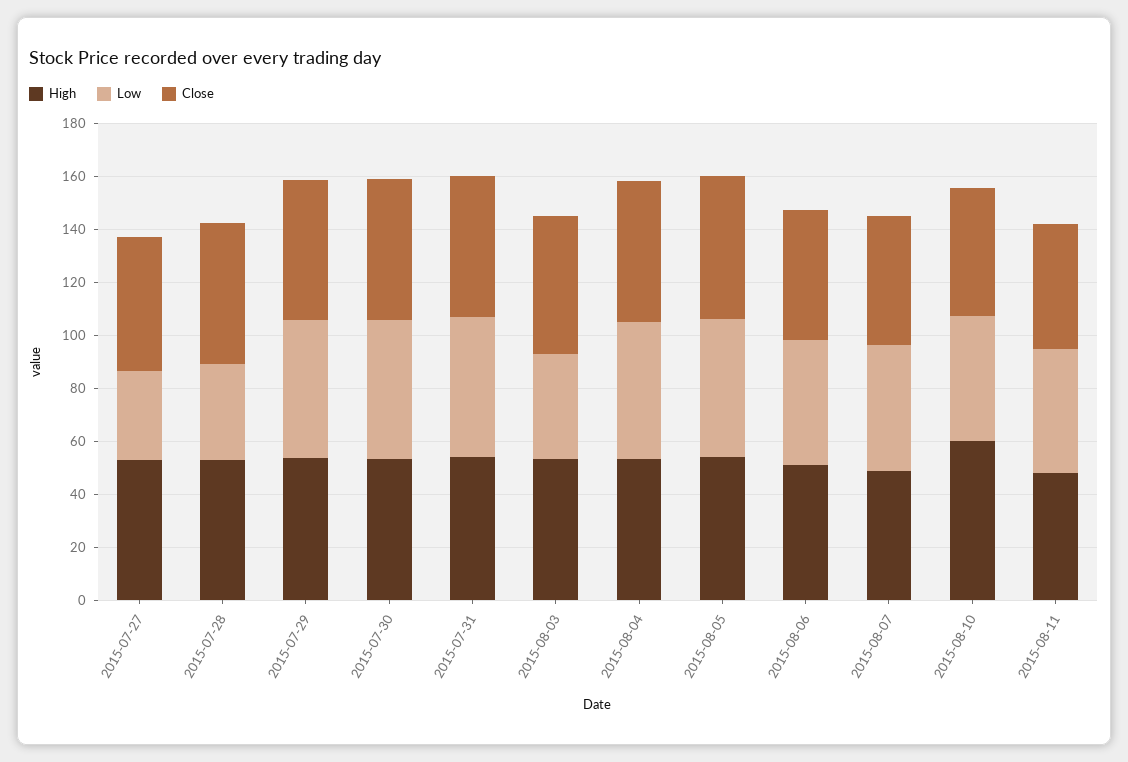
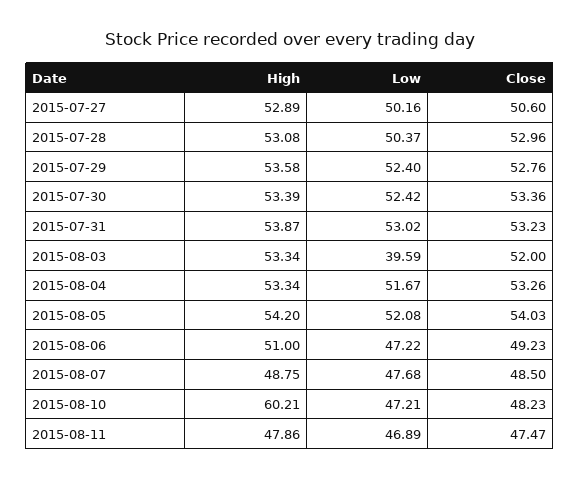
Low, 2015-07-27: 35 -> 50.16
Low, 2015-07-28: 35 -> 50.37

